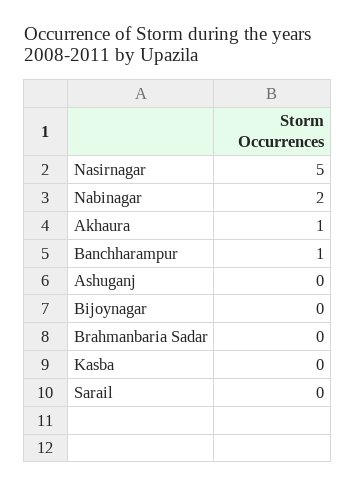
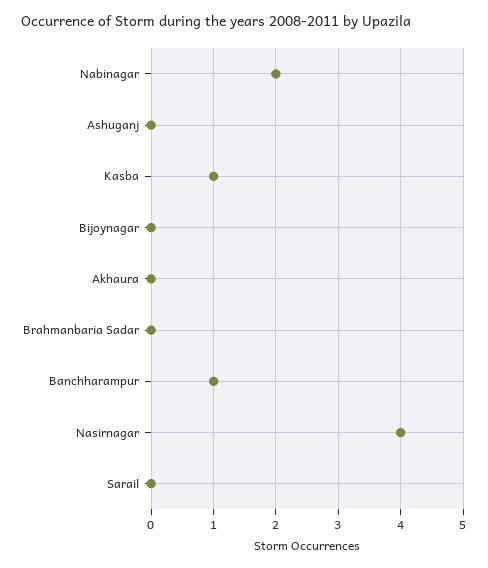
Nasirnagar: 5 -> 4
Akhaura: 1 -> 0
Kasba: 0 -> 1

